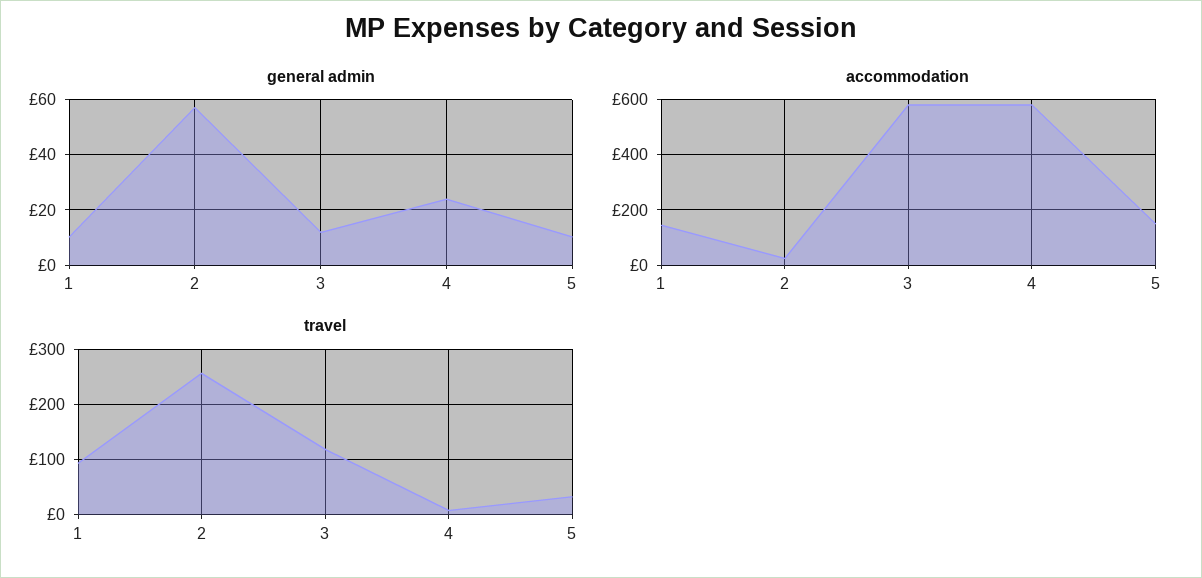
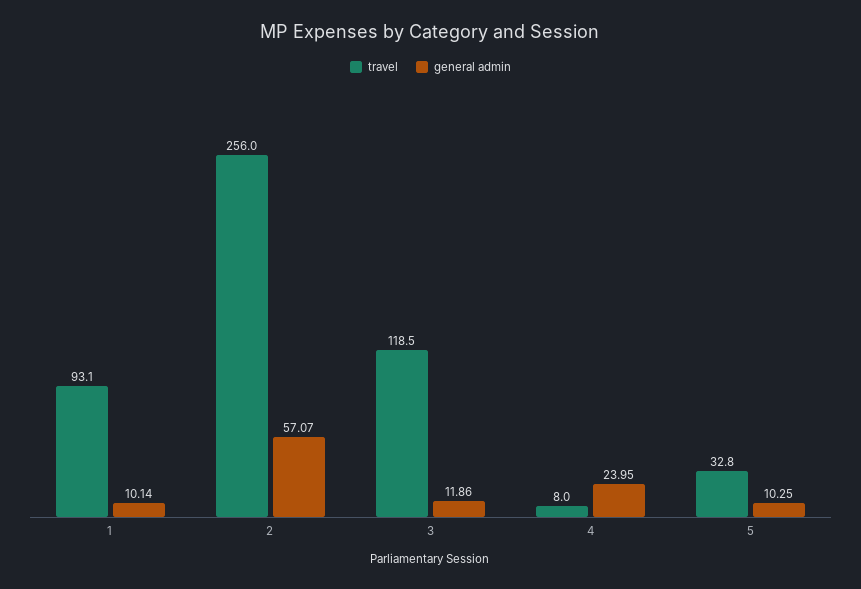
accommodation, 1: 150 -> none
accommodation, 2: 25 -> none
accommodation, 3: 575 -> none
accommodation, 4: 575 -> none
accommodation, 5: 150 -> none

